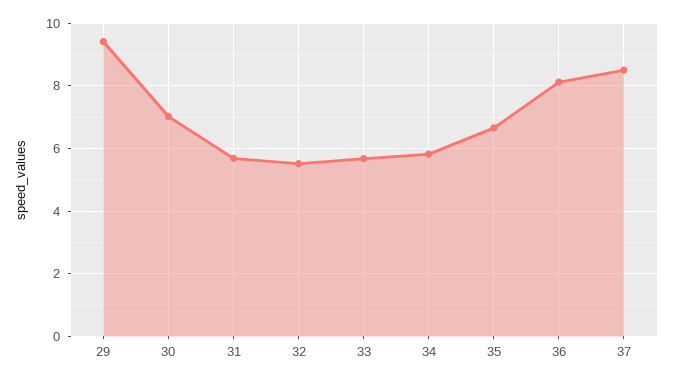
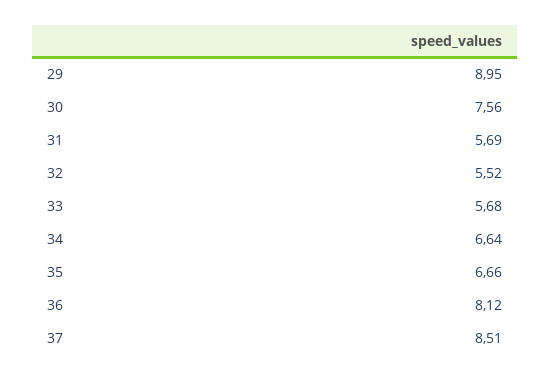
29: 9.4 -> 8.95
30: 7 -> 7.56
34: 5.8 -> 6.64

